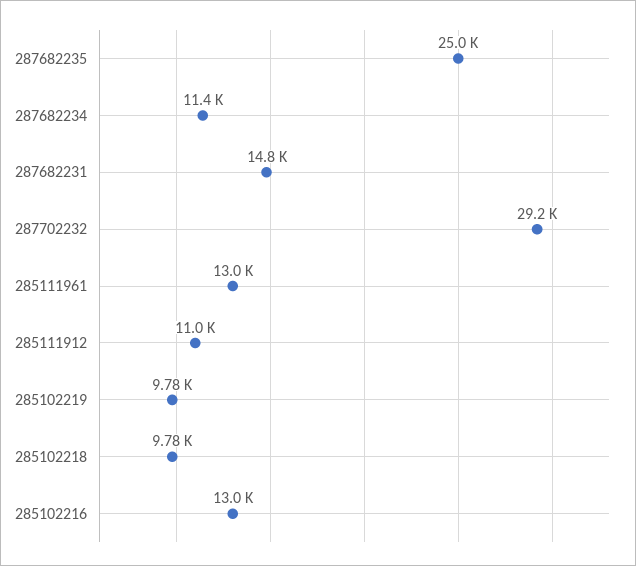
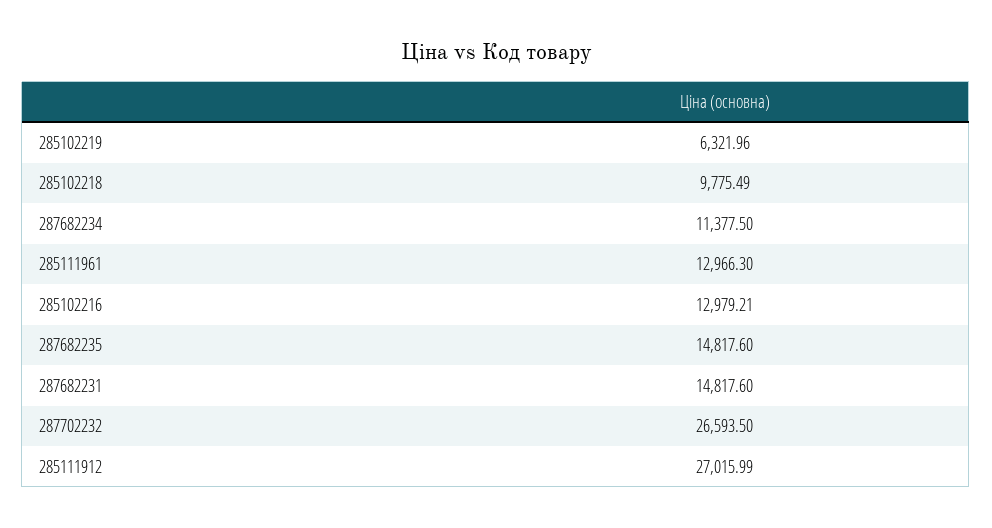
287682235: 25000 -> 14817.6
287702232: 29200 -> 26593.5
285111912: 11000 -> 27015.99
285102219: 9780 -> 6321.96

